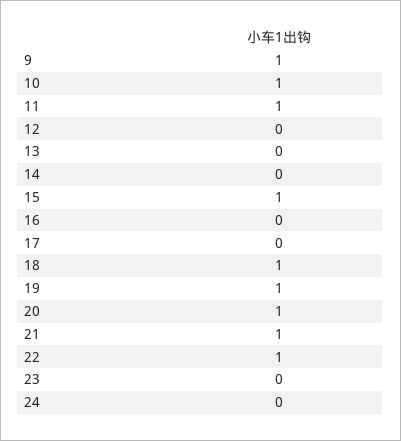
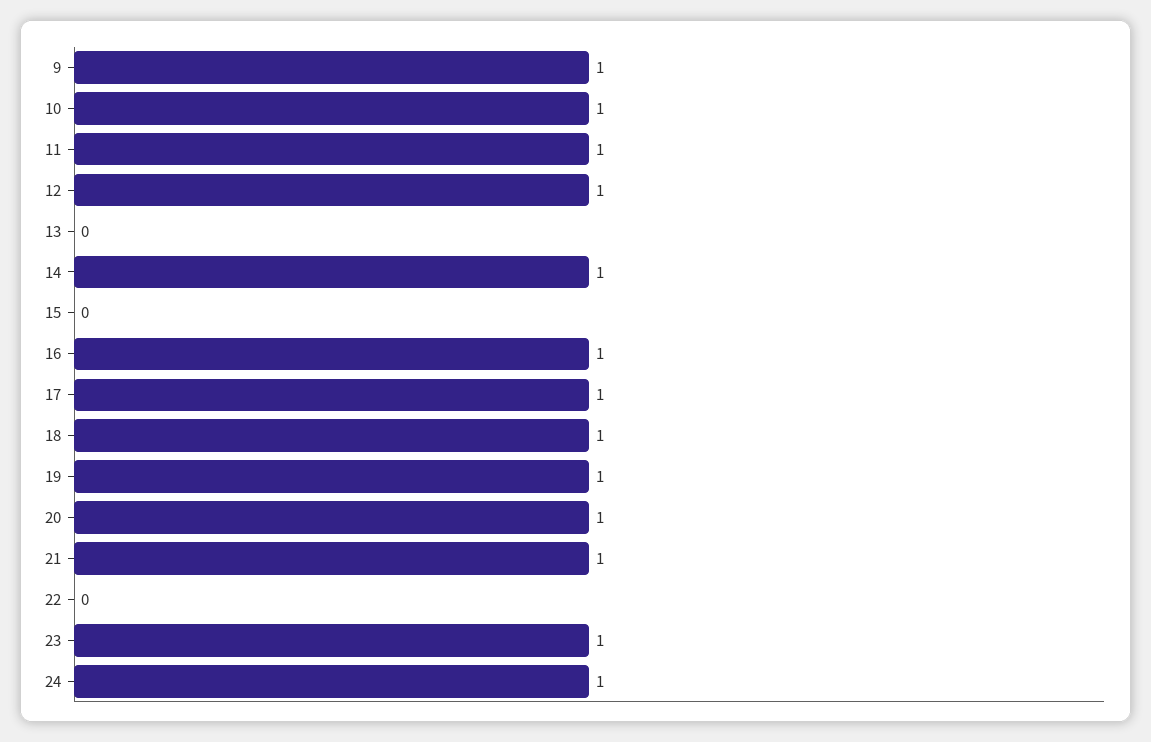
12: 0 -> 1
14: 0 -> 1
15: 1 -> 0
16: 0 -> 1
17: 0 -> 1
22: 1 -> 0
23: 0 -> 1
24: 0 -> 1

